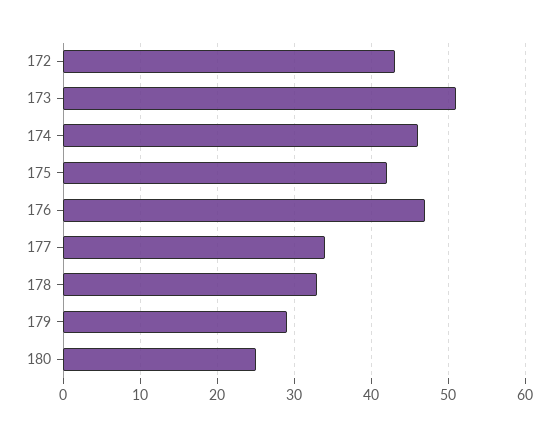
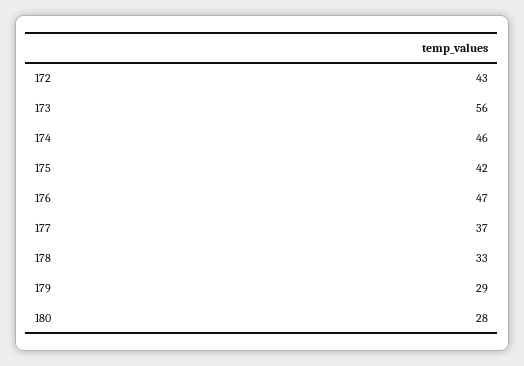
173: 51 -> 56
177: 34 -> 37
180: 25 -> 28

